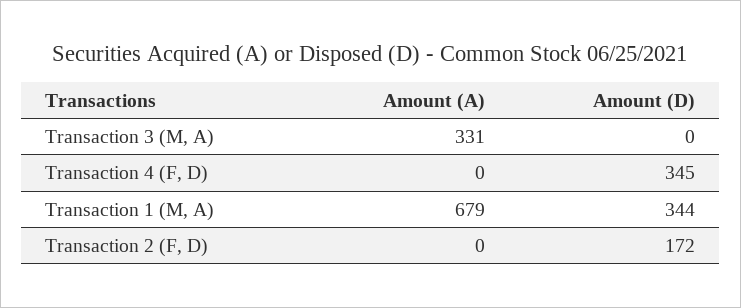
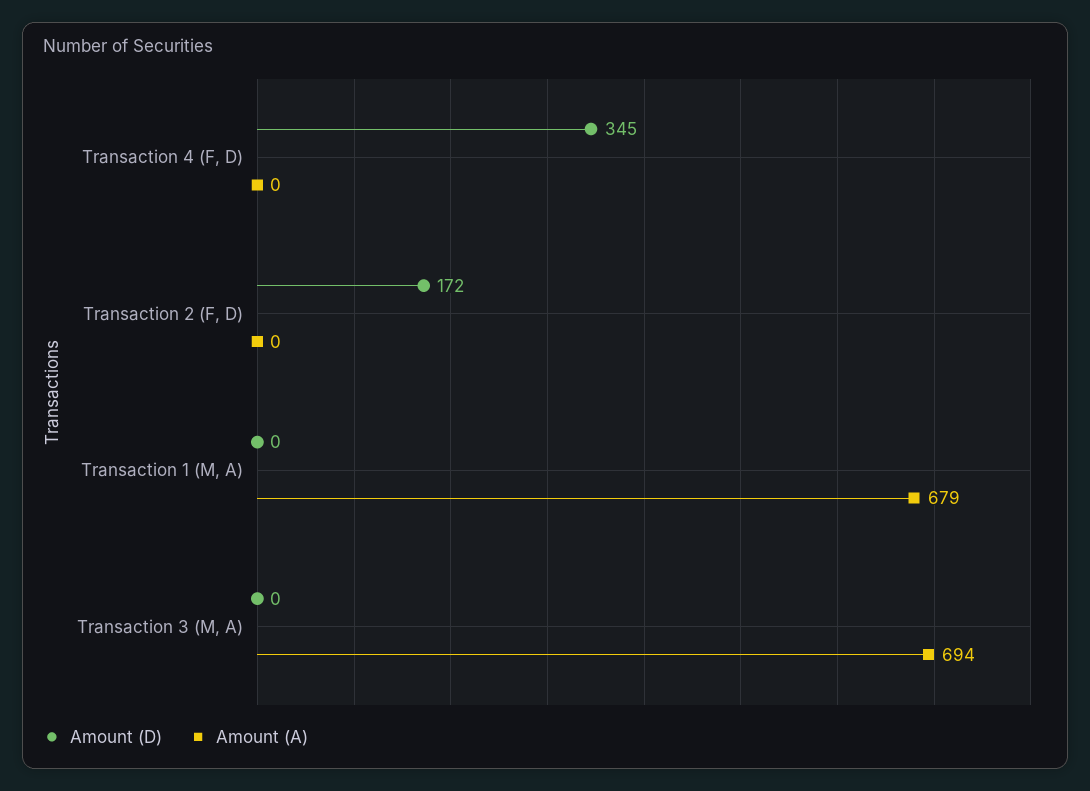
Amount (A), Transaction 3 (M, A): 331 -> 694
Amount (D), Transaction 1 (M, A): 344 -> 0

